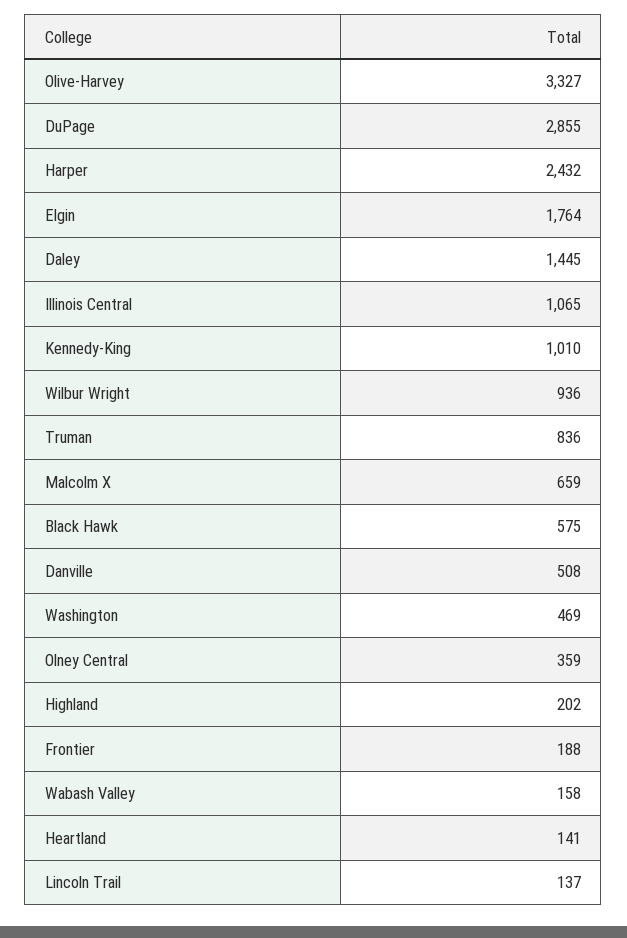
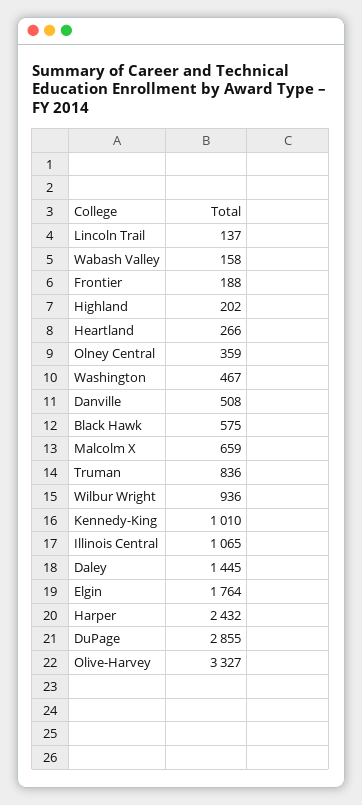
Washington: 469 -> 467
Heartland: 141 -> 266

